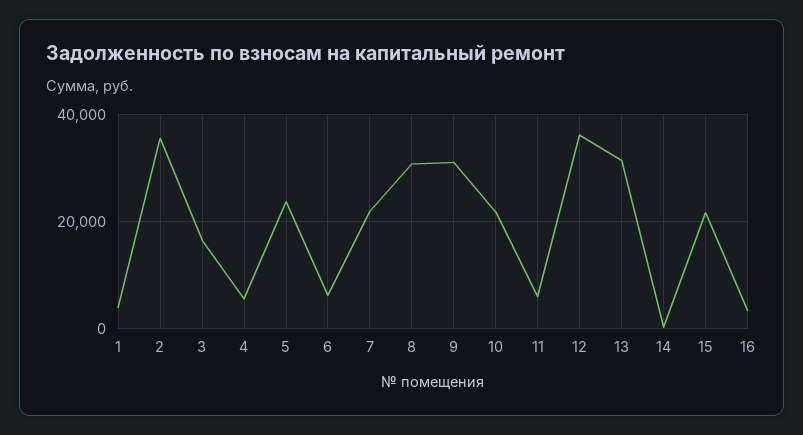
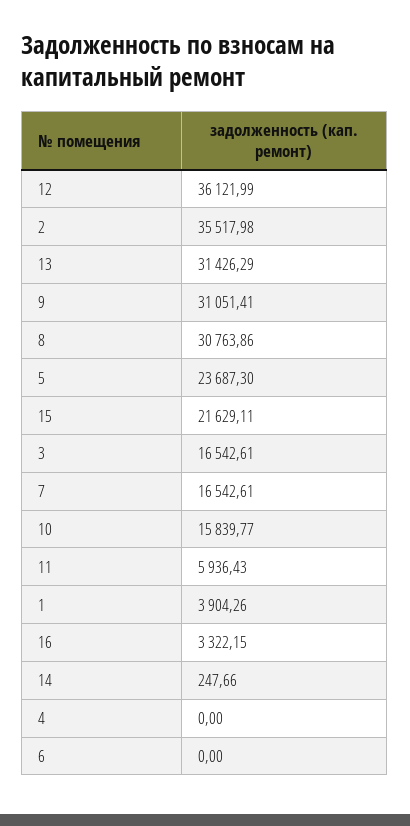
4: 6000 -> 0
6: 6000 -> 0
7: 22000 -> 16542.61
10: 22000 -> 15839.77

